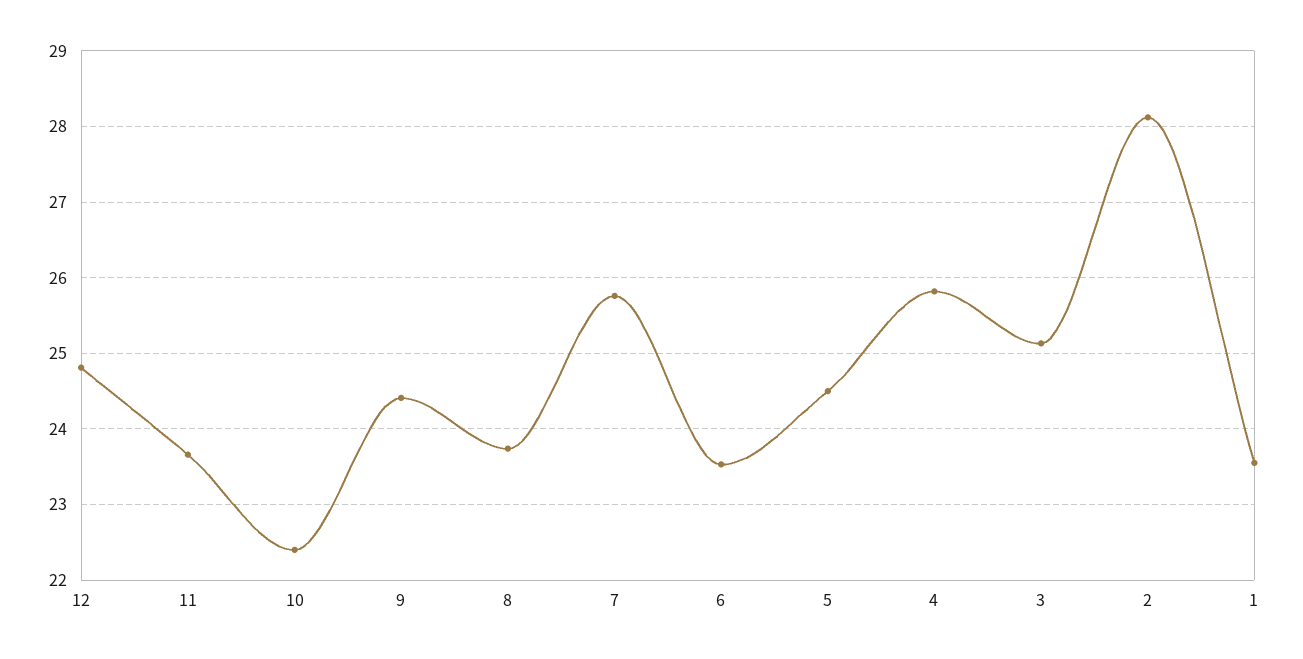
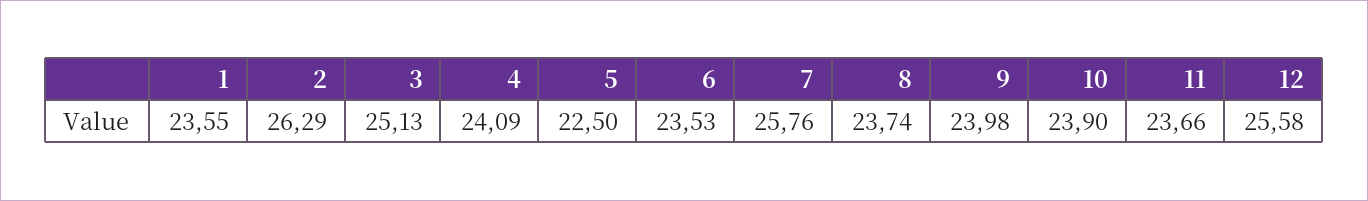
12: 24.8 -> 25.58
10: 22.4 -> 23.9
9: 24.4 -> 23.98
5: 24.5 -> 22.5
4: 25.8 -> 24.09
2: 28.1 -> 26.29

